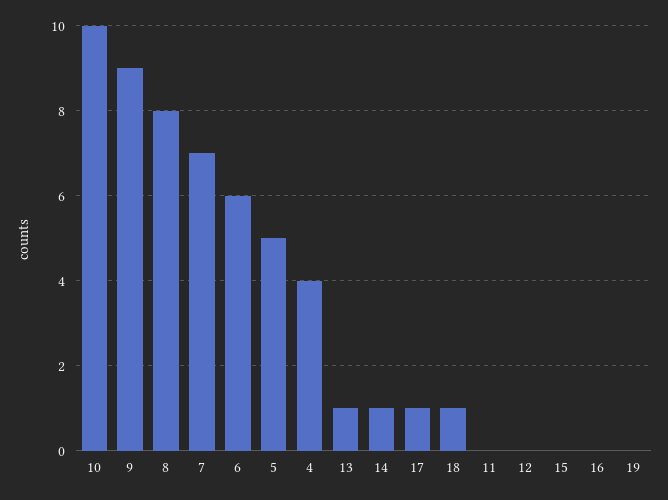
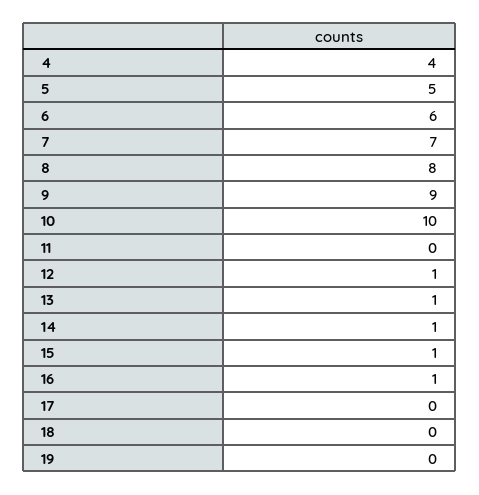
17: 1 -> 0
18: 1 -> 0
12: 0 -> 1
15: 0 -> 1
16: 0 -> 1

